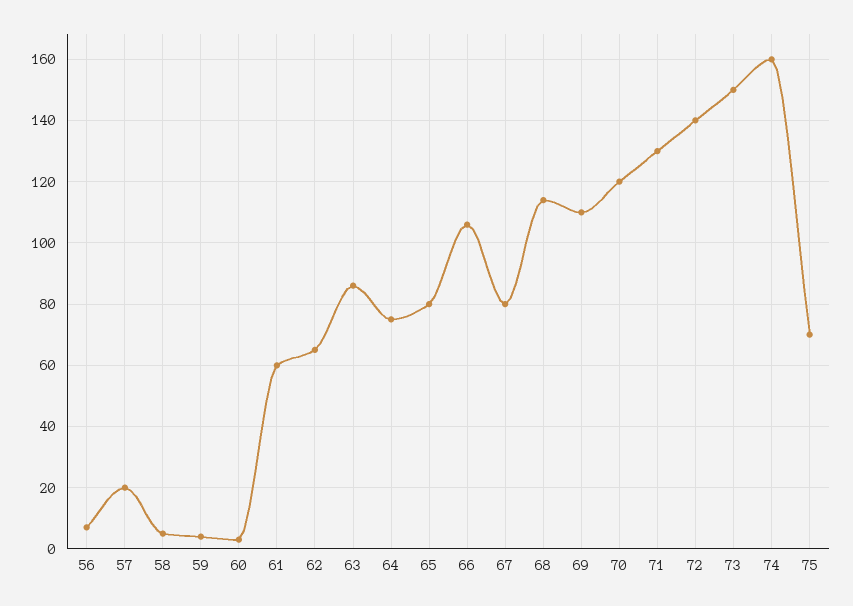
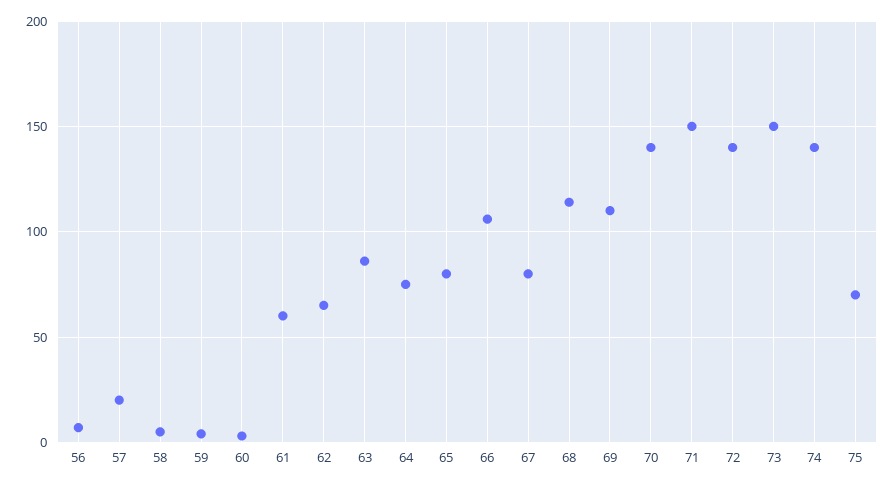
70: 120 -> 140
71: 130 -> 150
74: 160 -> 140

